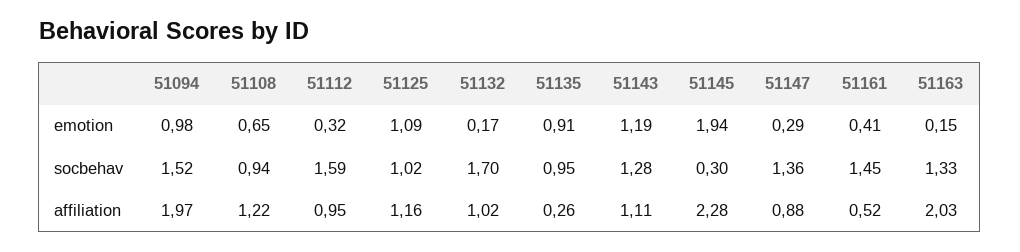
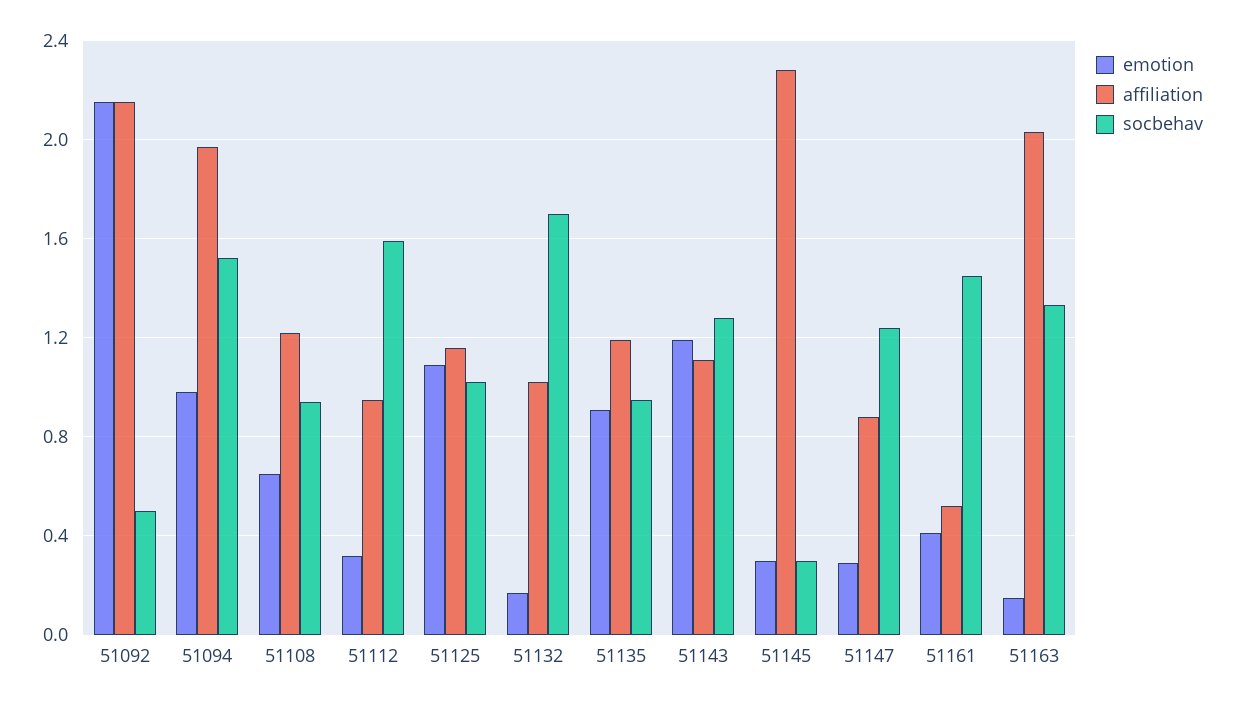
emotion, 51145: 1.94 -> 0.3
socbehav, 51147: 1.36 -> 1.25
affiliation, 51135: 0.26 -> 1.2
emotion, 51092: none -> 2.15
affiliation, 51092: none -> 2.15
socbehav, 51092: none -> 0.5

